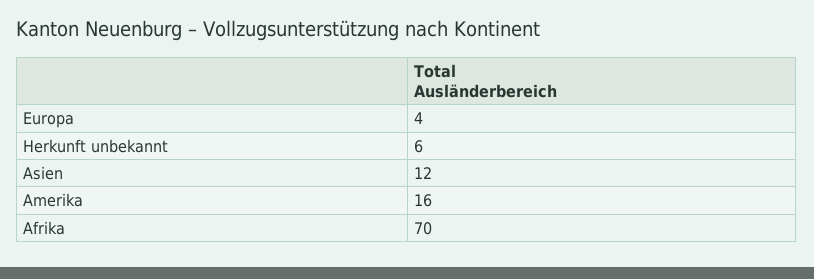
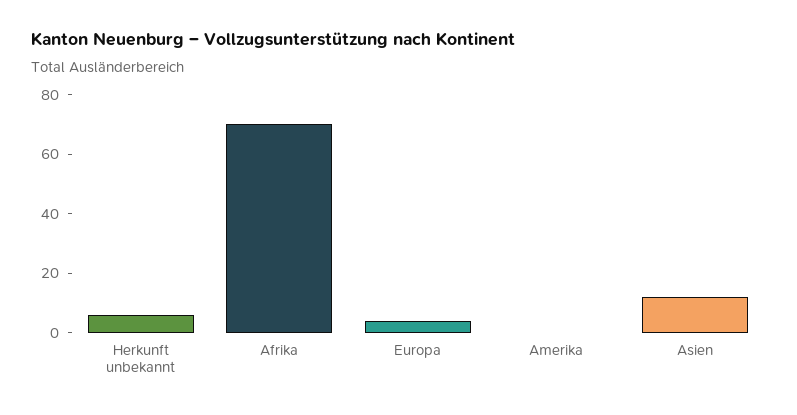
Amerika: 16 -> 0

